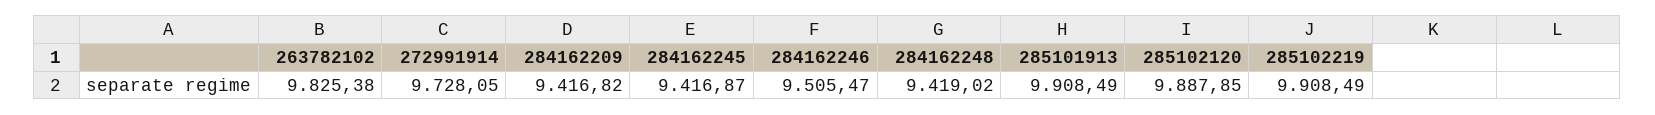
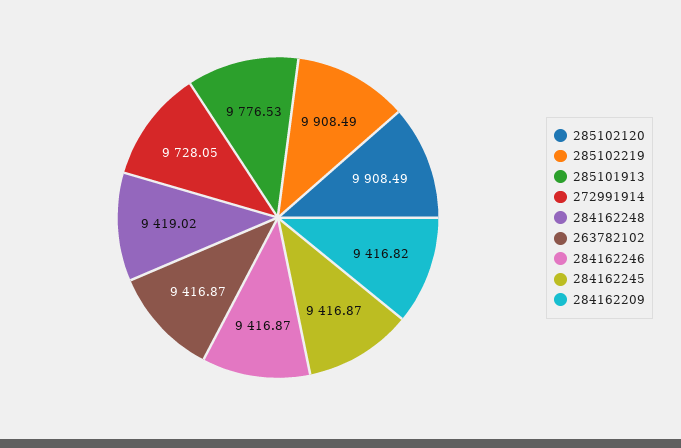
263782102: 9825.38 -> 9416.87
284162246: 9505.47 -> 9416.87
285101913: 9908.49 -> 9776.53
285102120: 9887.85 -> 9908.49

